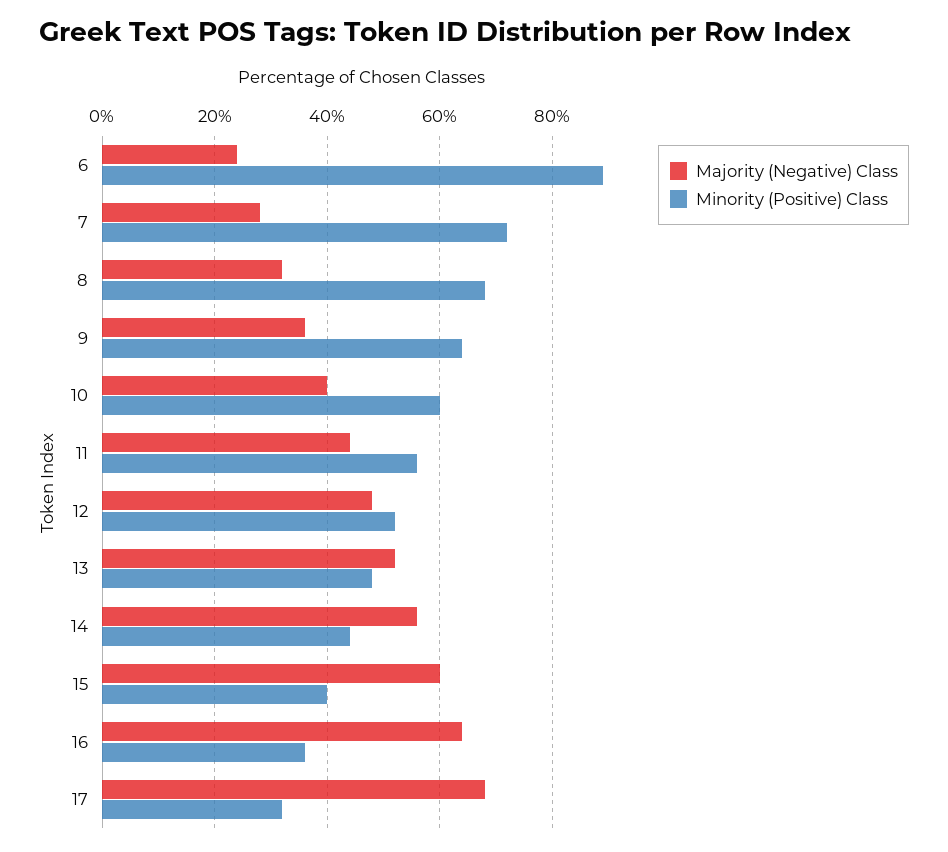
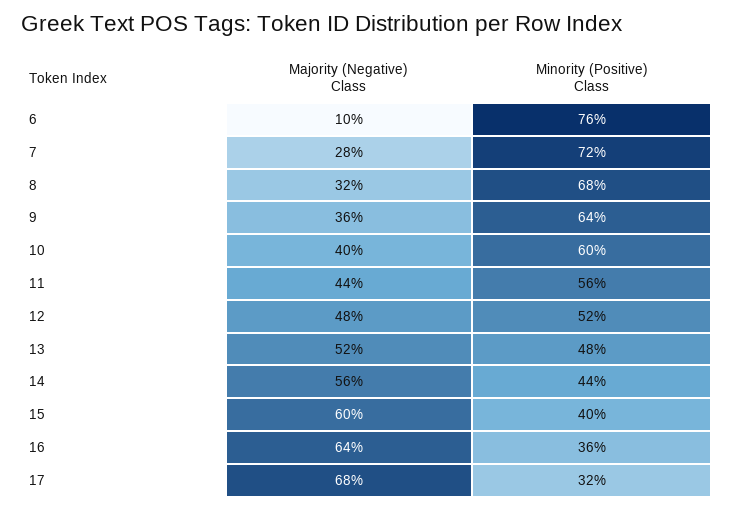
Majority (Negative) Class, 6: 25 -> 10
Minority (Positive) Class, 6: 90 -> 76

